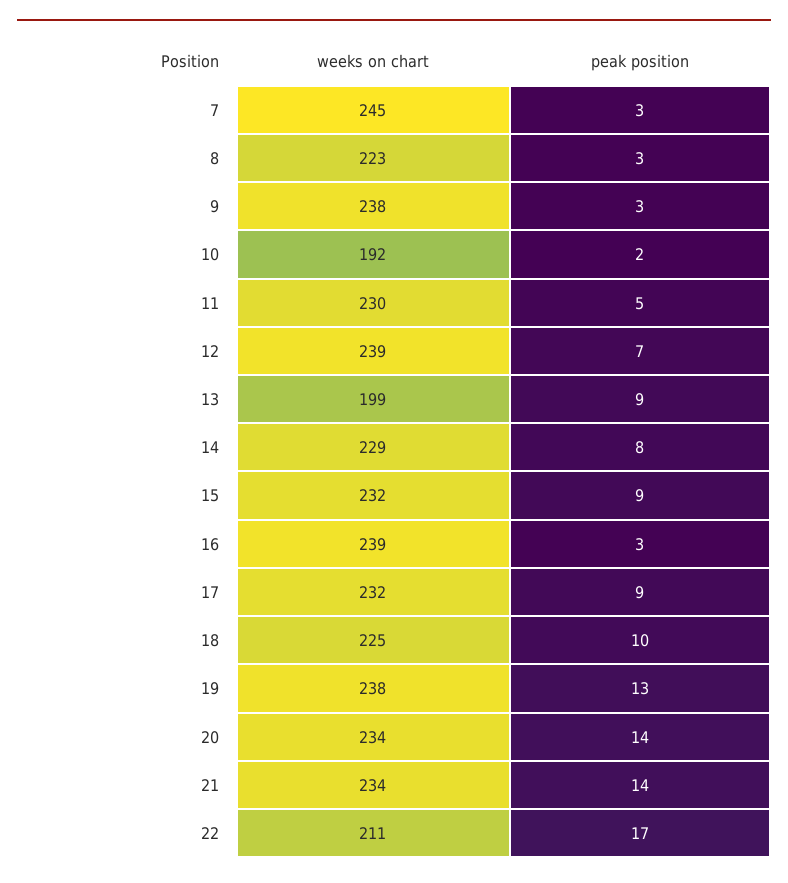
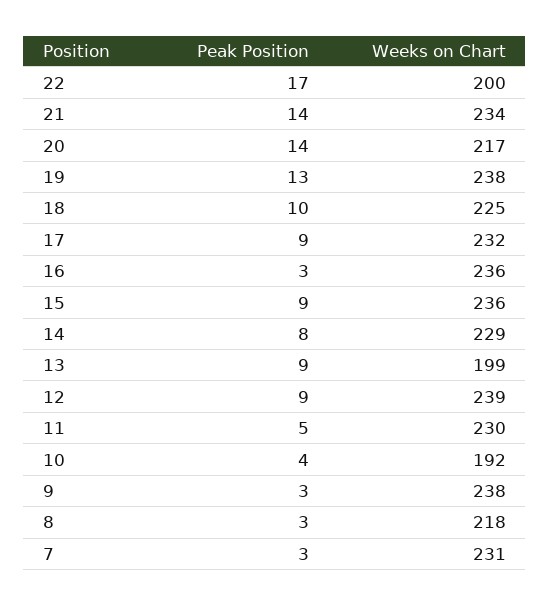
weeks on chart, 7: 245 -> 231
weeks on chart, 8: 223 -> 218
peak position, 10: 2 -> 4
peak position, 12: 7 -> 9
weeks on chart, 15: 232 -> 236
weeks on chart, 16: 239 -> 236
weeks on chart, 20: 234 -> 217
weeks on chart, 22: 211 -> 200

